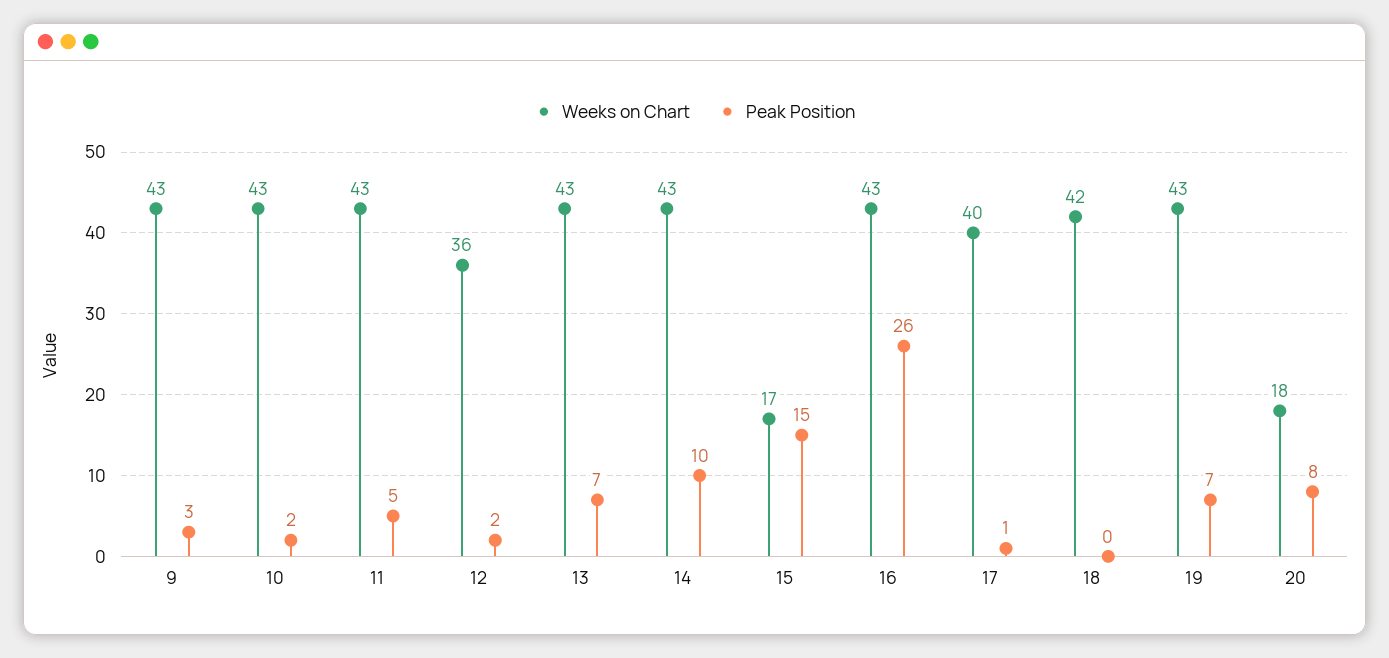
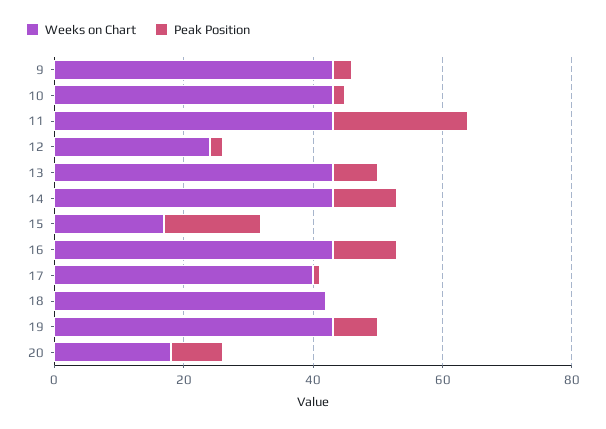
Peak Position, 11: 5 -> 20
Weeks on Chart, 12: 36 -> 25
Peak Position, 16: 26 -> 10

